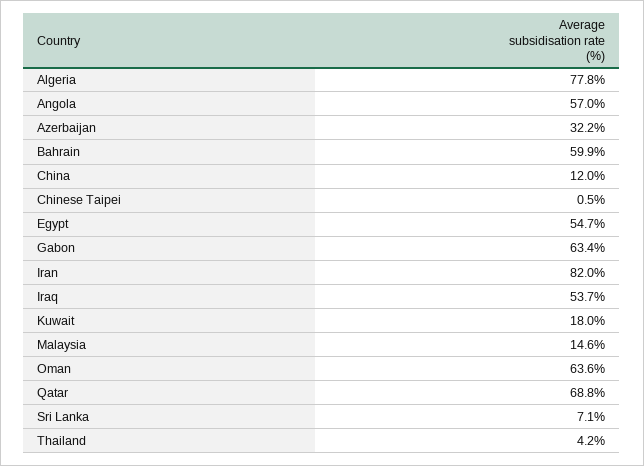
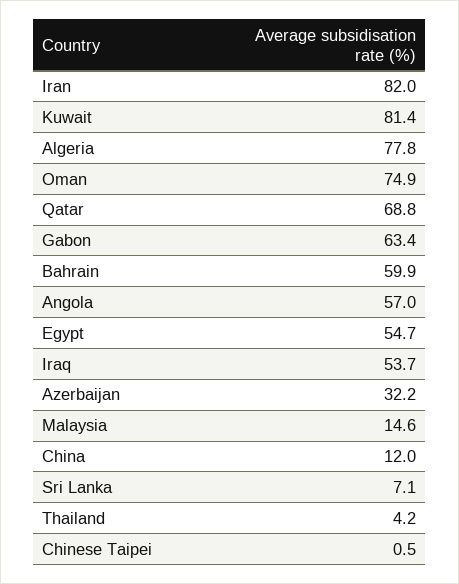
Kuwait: 18 -> 81.4
Oman: 63.6 -> 74.9

